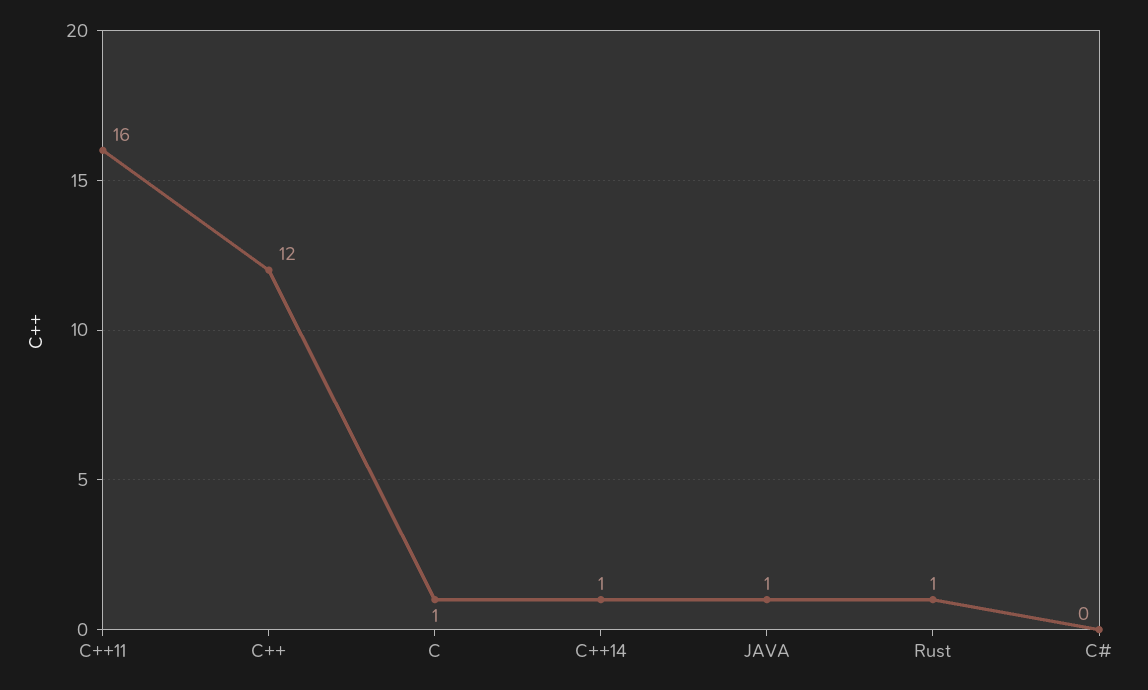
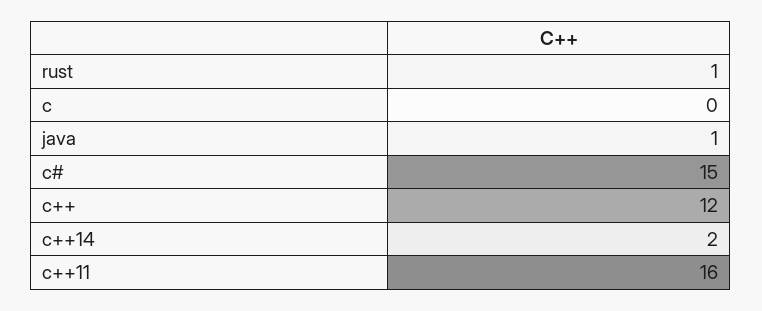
C: 1 -> 0
C++14: 1 -> 2
C#: 0 -> 15

